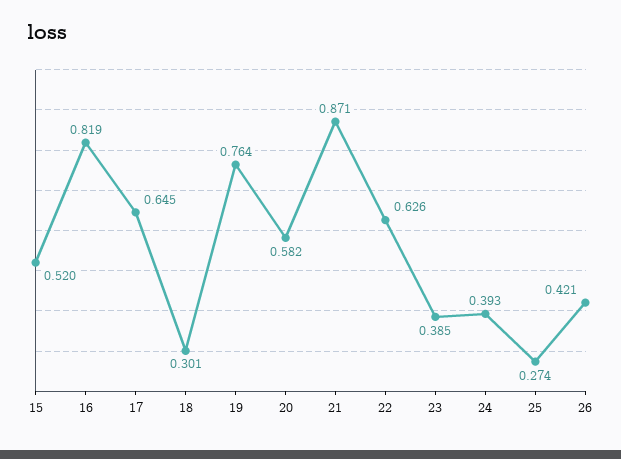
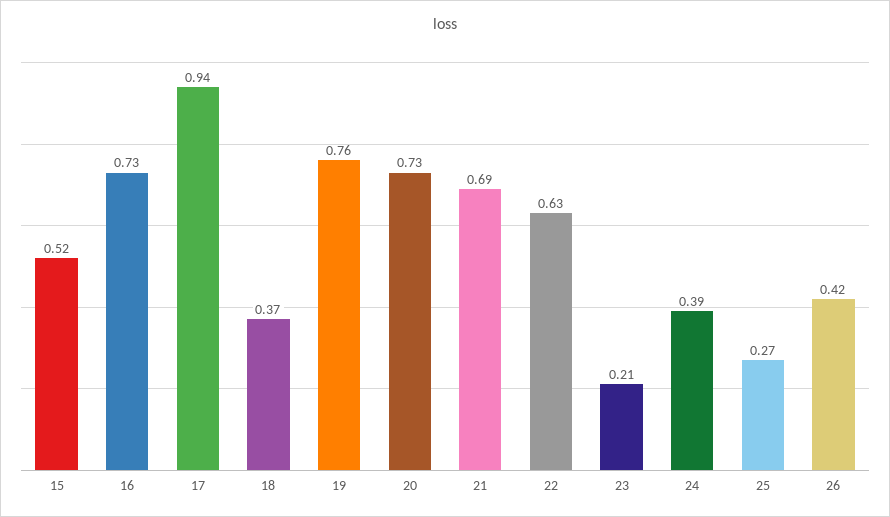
16: 0.819 -> 0.73
17: 0.645 -> 0.94
18: 0.301 -> 0.37
20: 0.582 -> 0.73
21: 0.871 -> 0.69
23: 0.385 -> 0.21

